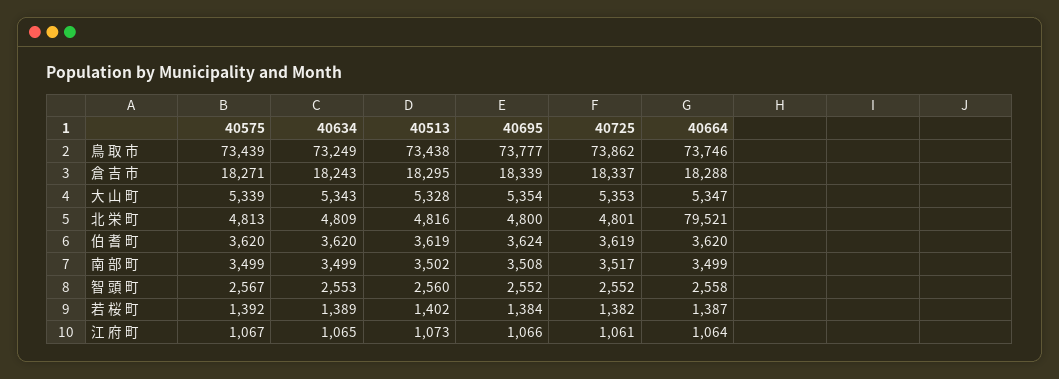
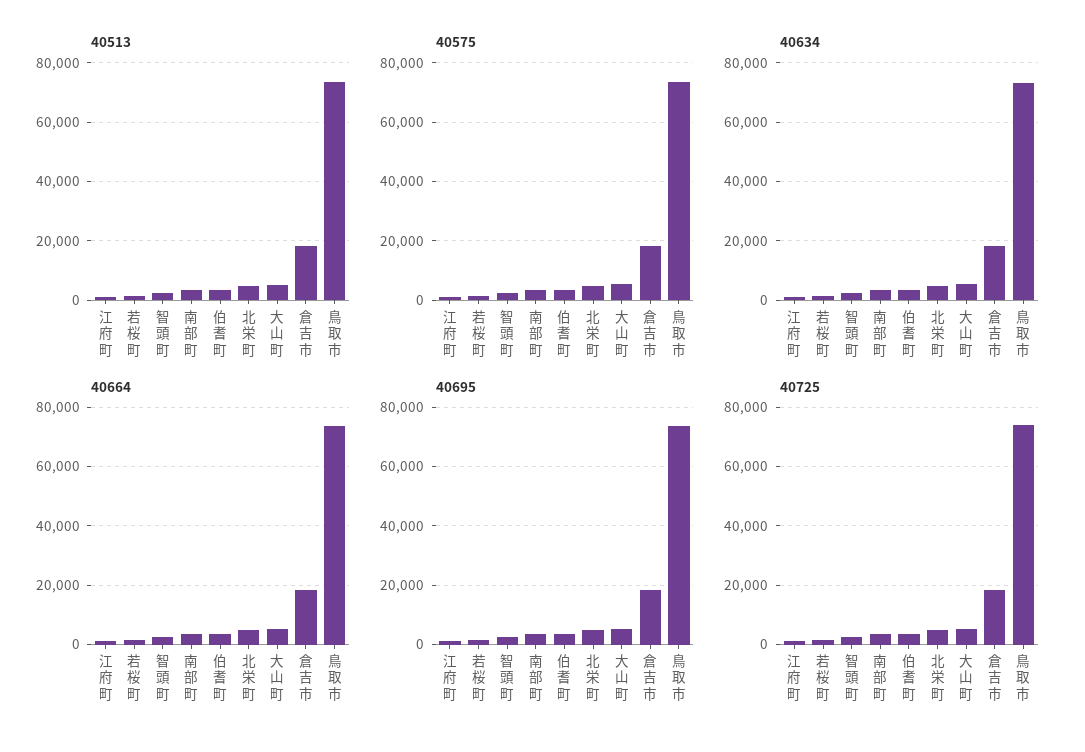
40664, 北 栄 町: 79521 -> 5000

